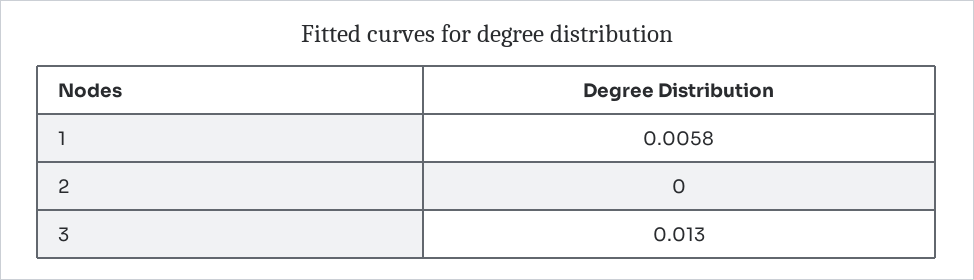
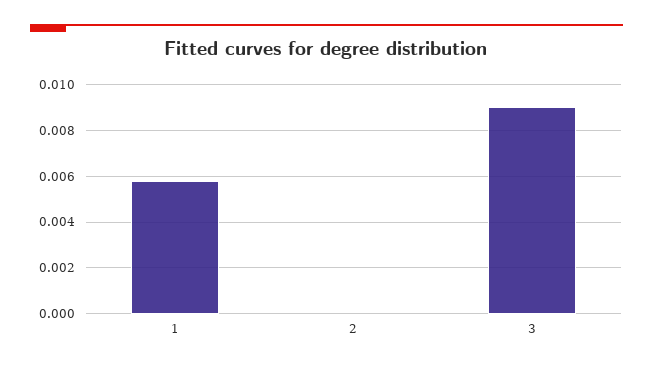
3: 0.013 -> 0.009

